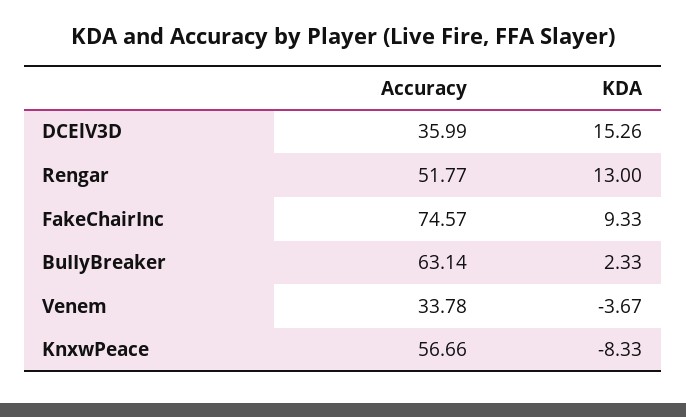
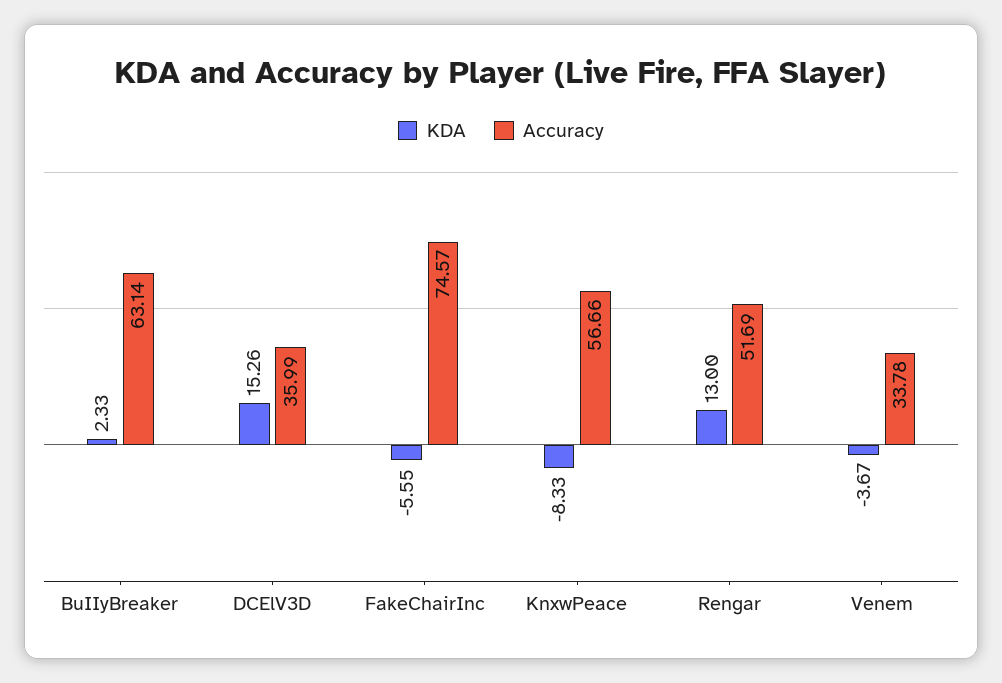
Accuracy, Rengar: 51.77 -> 51.69
KDA, FakeChairInc: 9.33 -> -5.55

